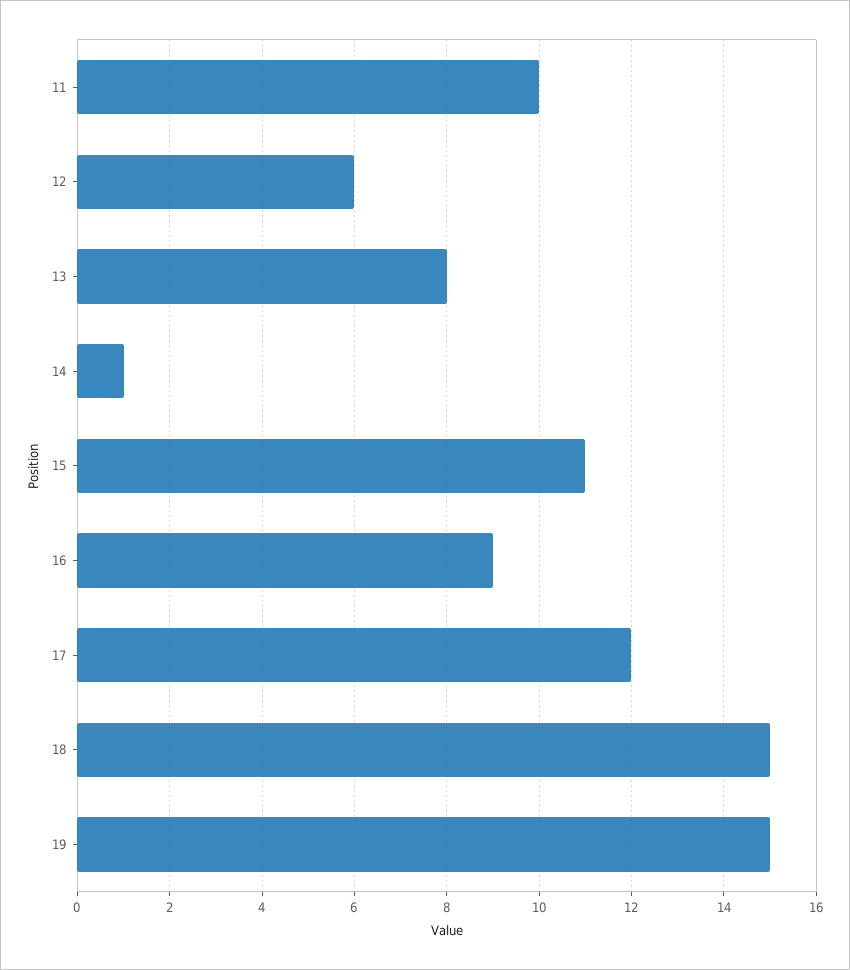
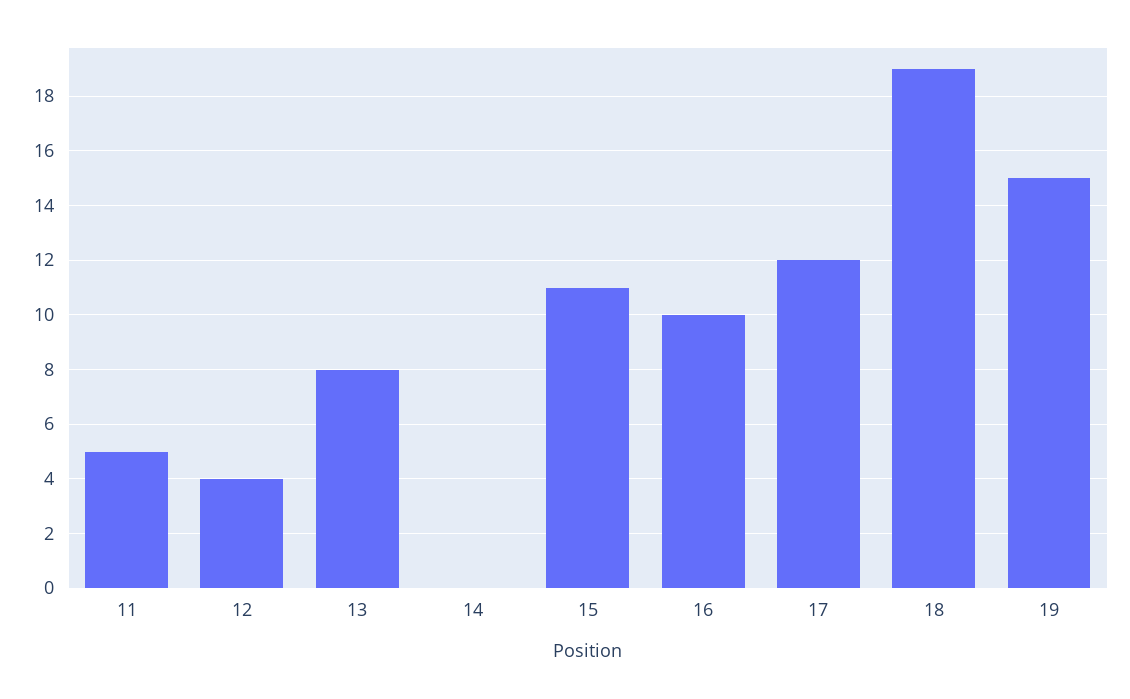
11: 10 -> 5
12: 6 -> 4
14: 1 -> 0
16: 9 -> 10
18: 15 -> 19

